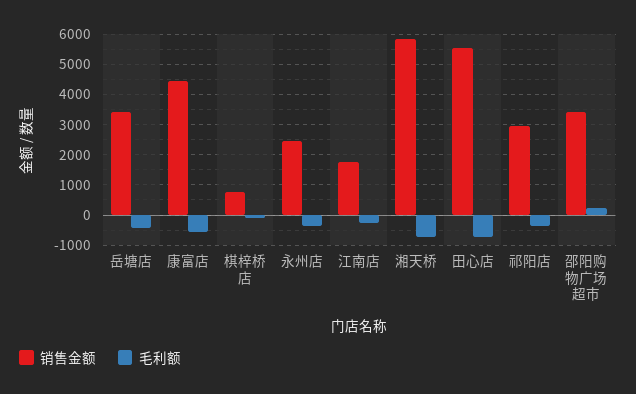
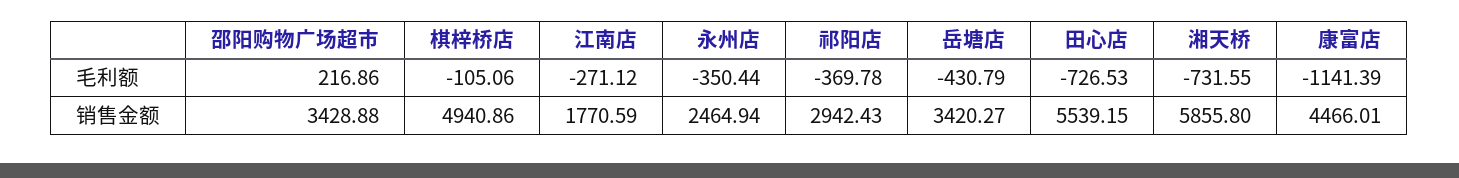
毛利额, 康富店: -600 -> -1141.39
销售金额, 棋梓桥店: 800 -> 4940.86

